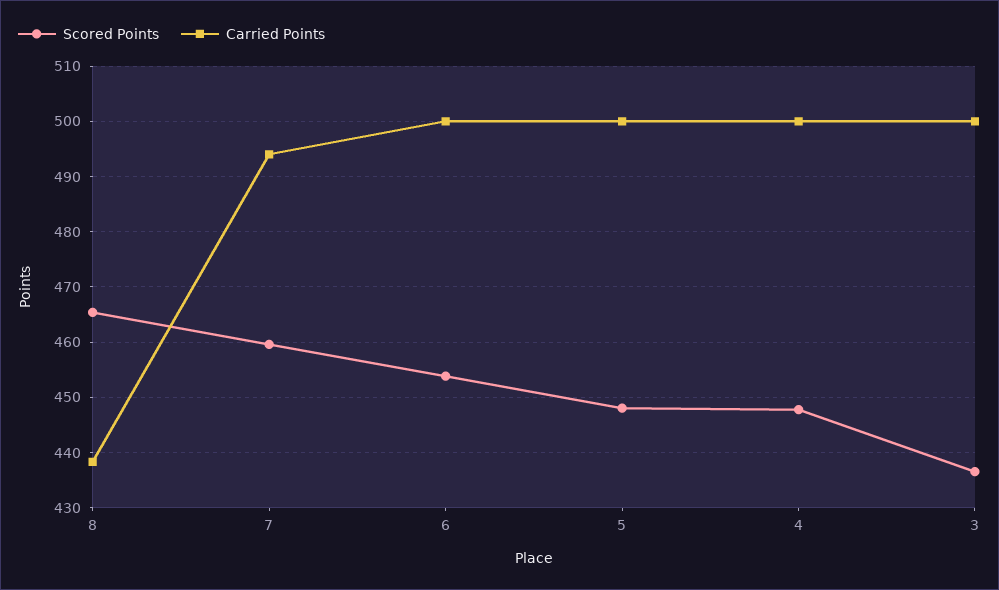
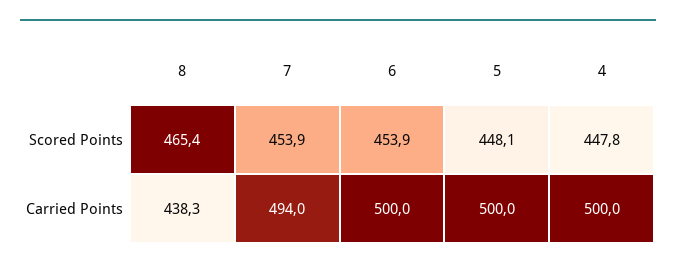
Scored Points, 7: 460 -> 453.9
Scored Points, 3: 436 -> none
Carried Points, 3: 500 -> none

